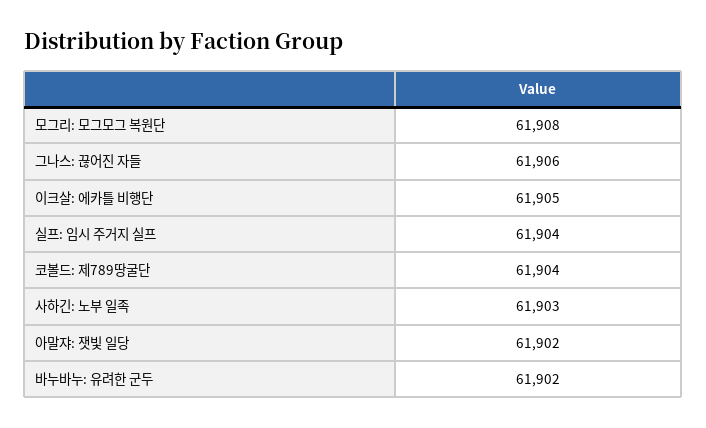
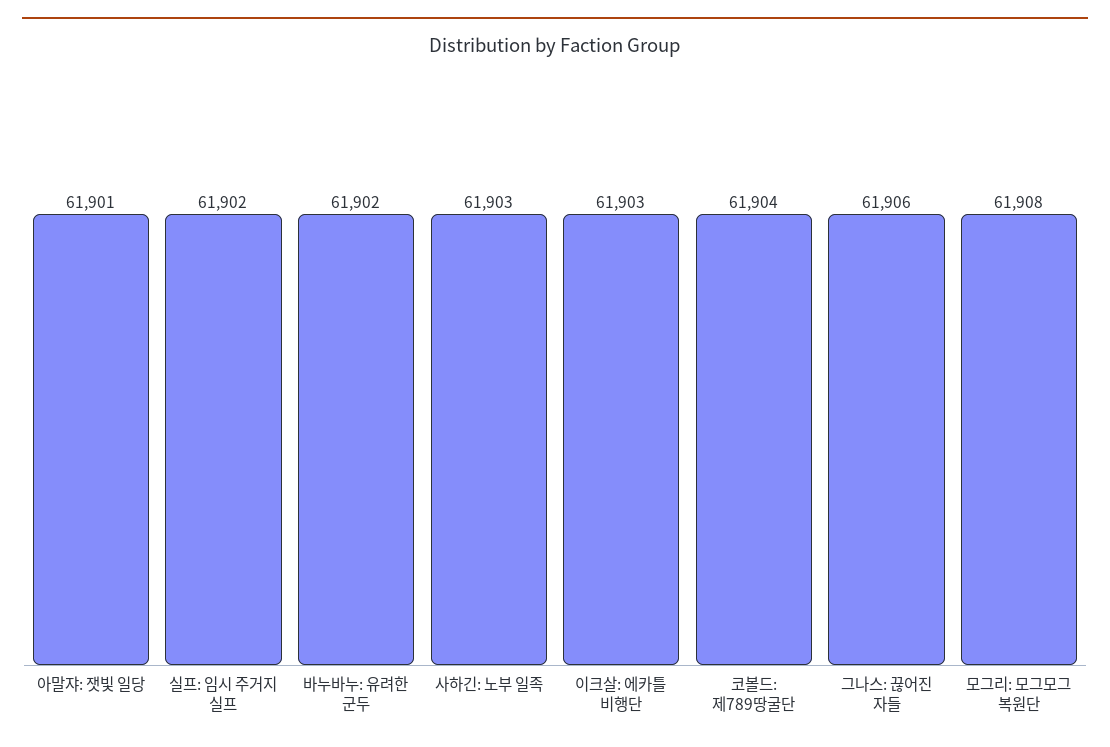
이크살: 에카틀 비행단: 61905 -> 61903
실프: 임시 주거지 실프: 61904 -> 61902
아말쟈: 잿빛 일당: 61902 -> 61901

